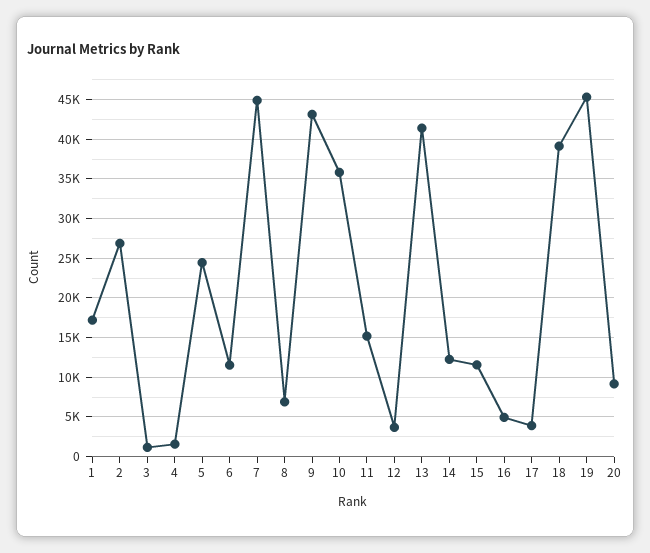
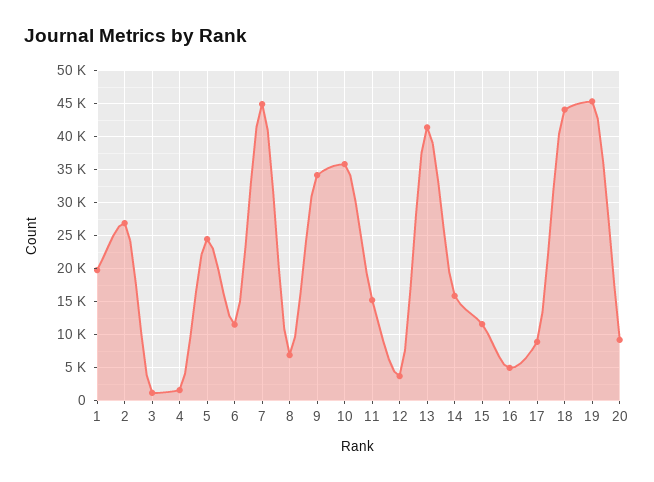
1: 17000 -> 20000
9: 43000 -> 34000
14: 12000 -> 16000
17: 4000 -> 9000
18: 39000 -> 44000

